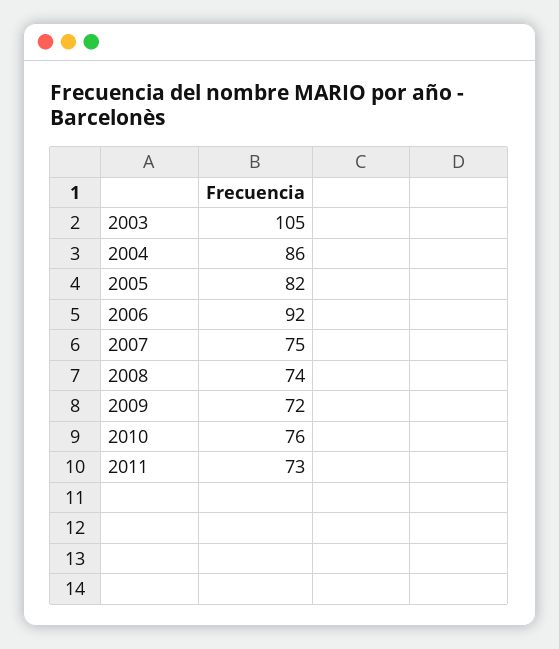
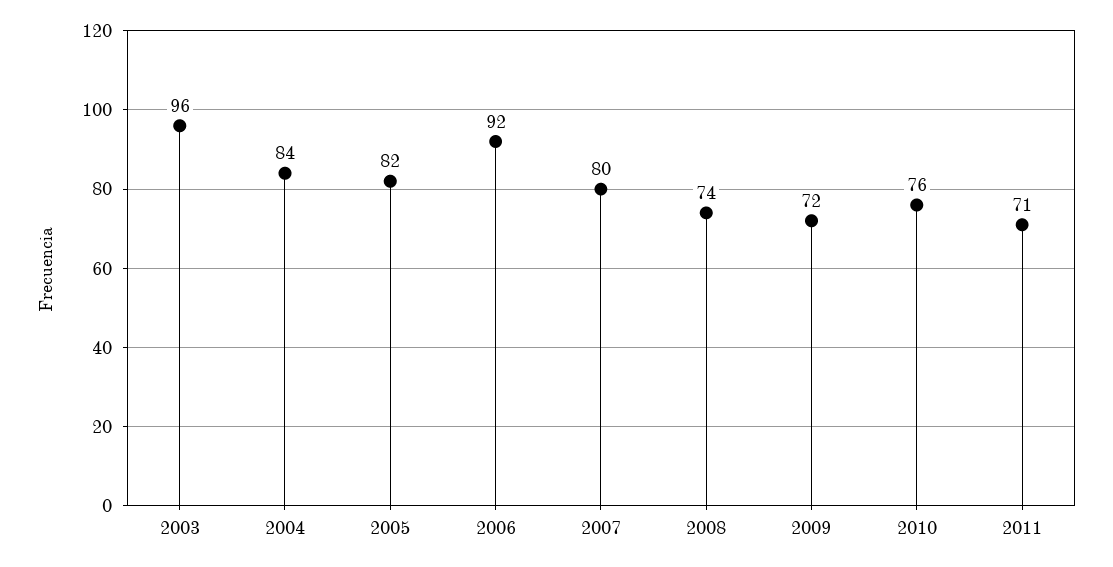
2003: 105 -> 96
2004: 86 -> 84
2007: 75 -> 80
2011: 73 -> 71

